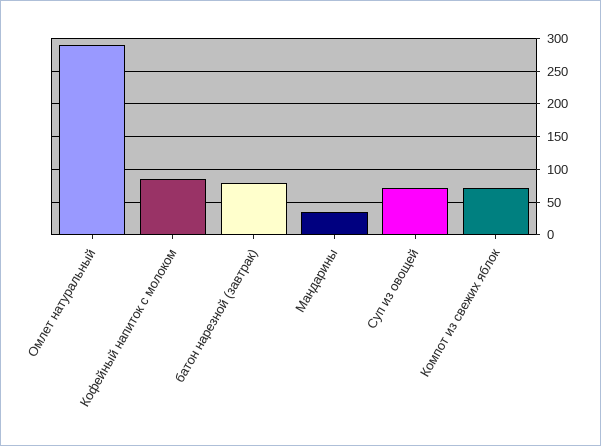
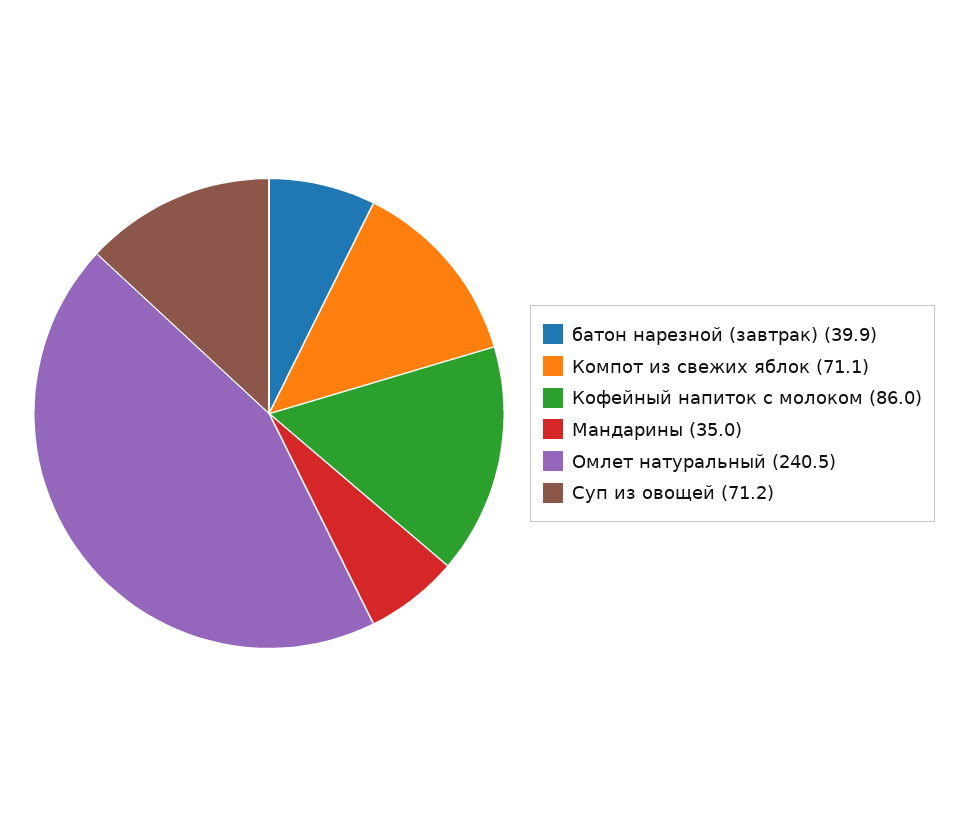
Омлет натуральный: 290 -> 240.5
батон нарезной (завтрак): 80 -> 39.9

